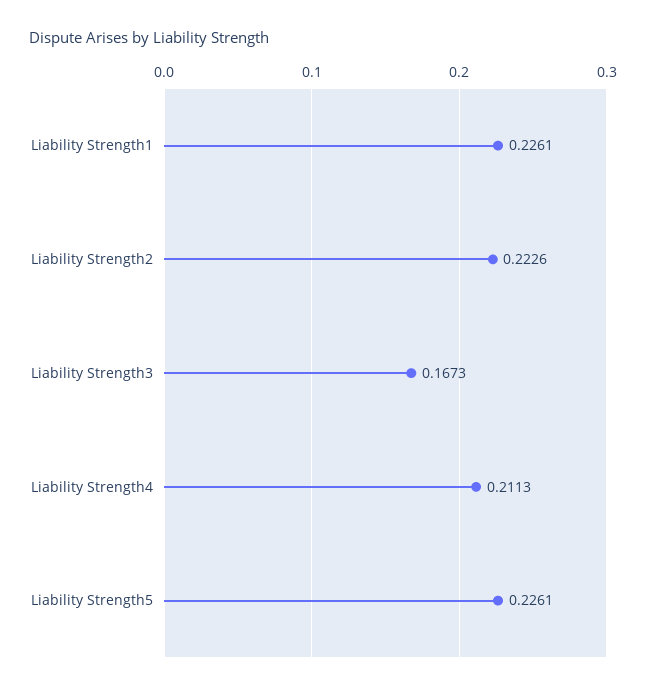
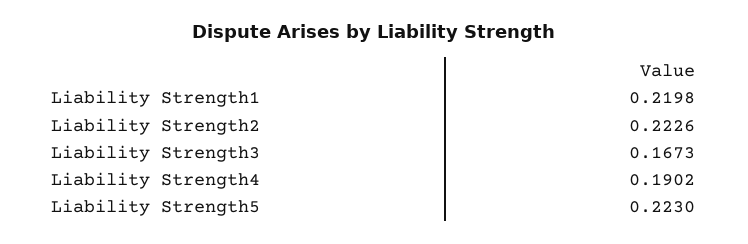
Liability Strength1: 0.2261 -> 0.2198
Liability Strength4: 0.2113 -> 0.1902
Liability Strength5: 0.2261 -> 0.223

